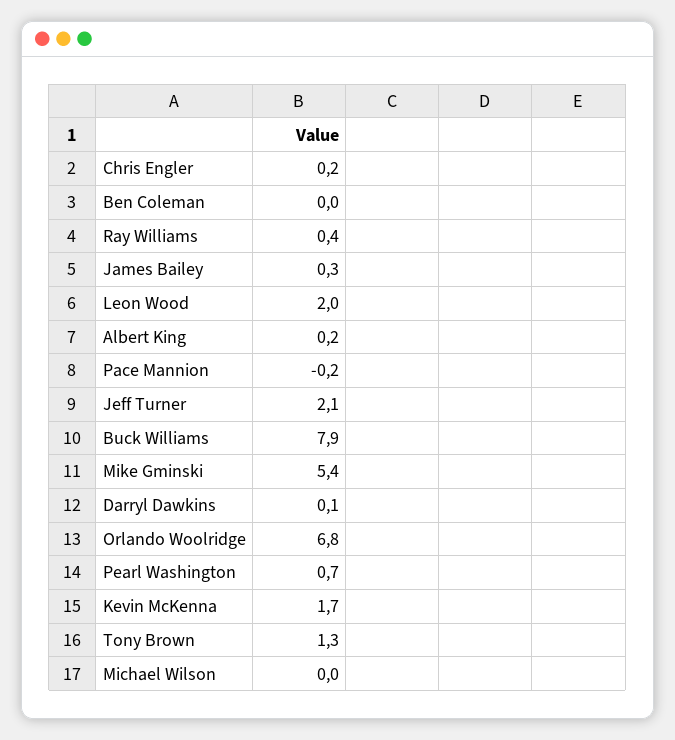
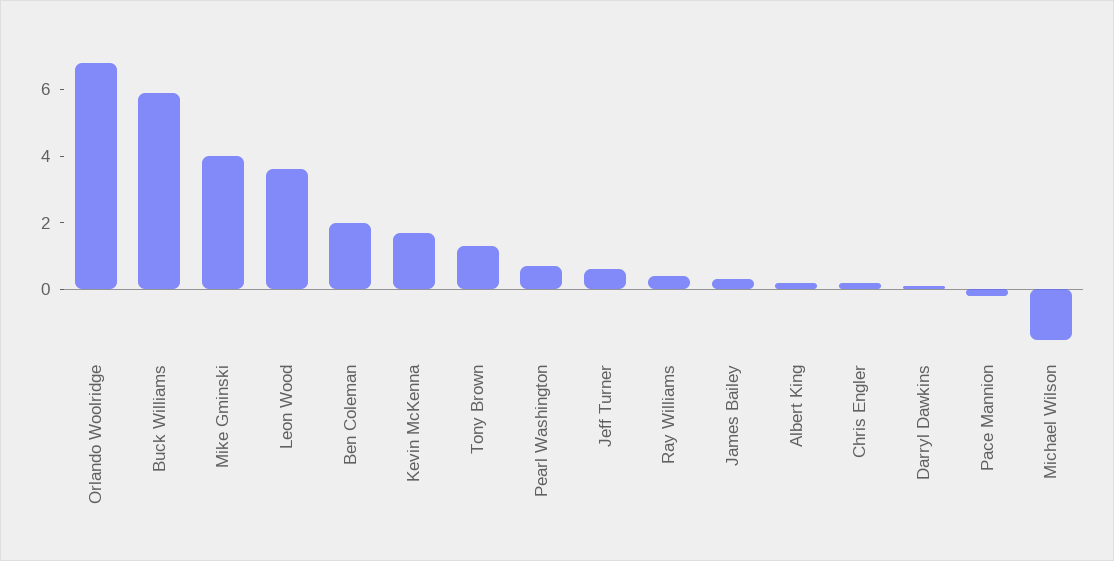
Ben Coleman: 0 -> 2
Leon Wood: 2 -> 3.5
Jeff Turner: 2.1 -> 0.5
Buck Williams: 7.9 -> 6
Mike Gminski: 5.4 -> 4
Michael Wilson: 0 -> -1.5

